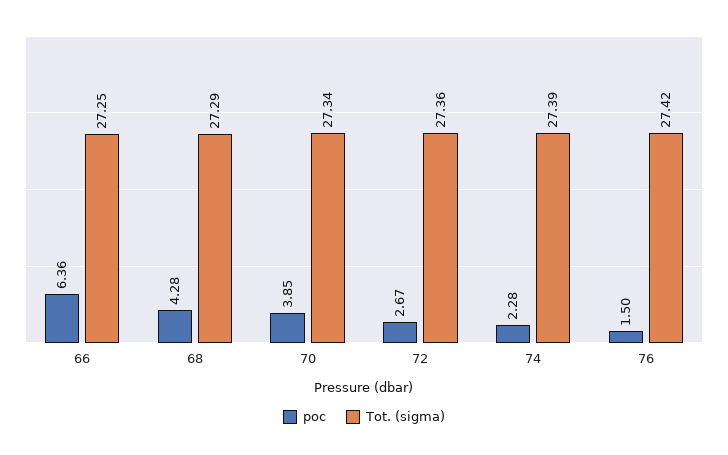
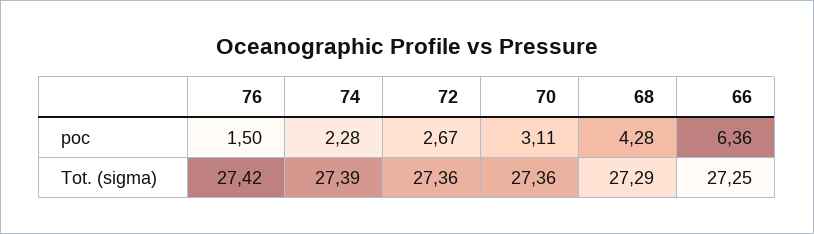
poc, 70: 3.85 -> 3.11
Tot. (sigma), 70: 27.34 -> 27.36

